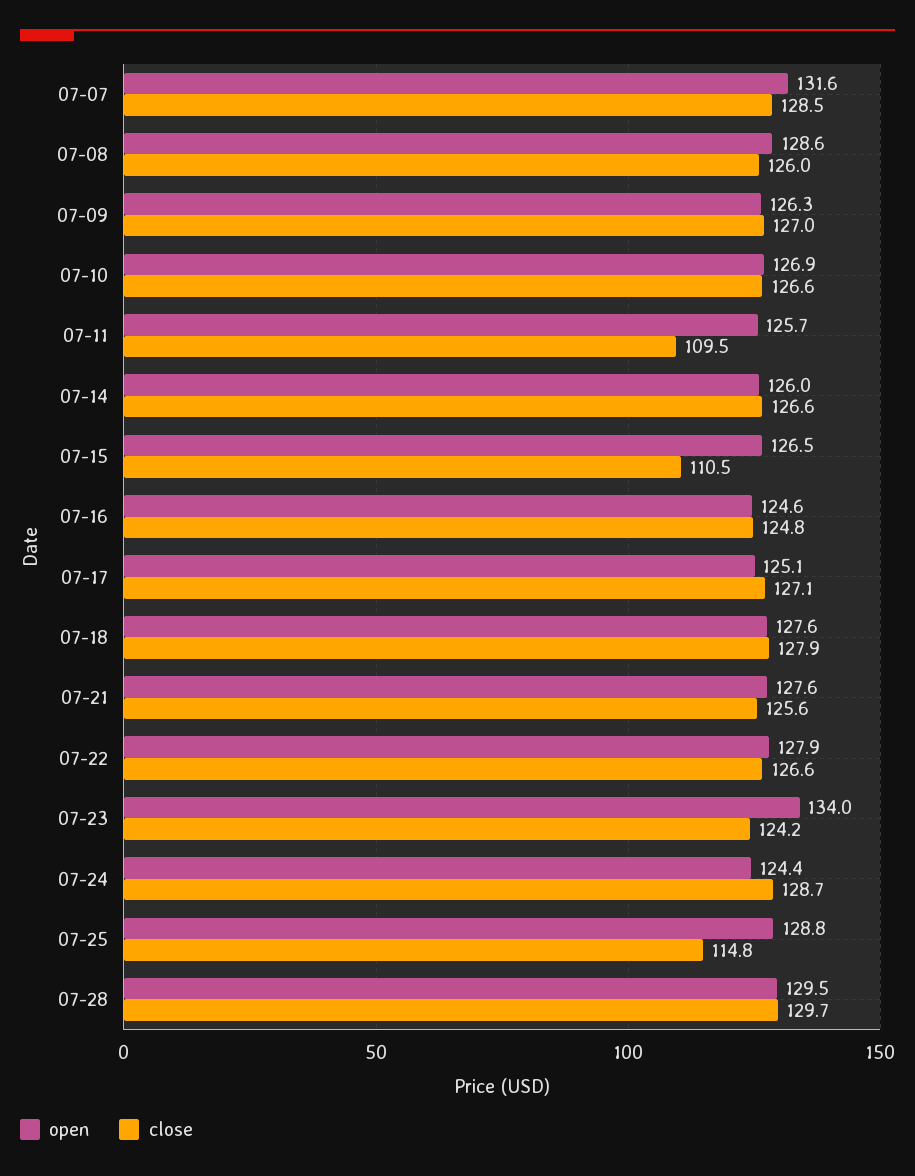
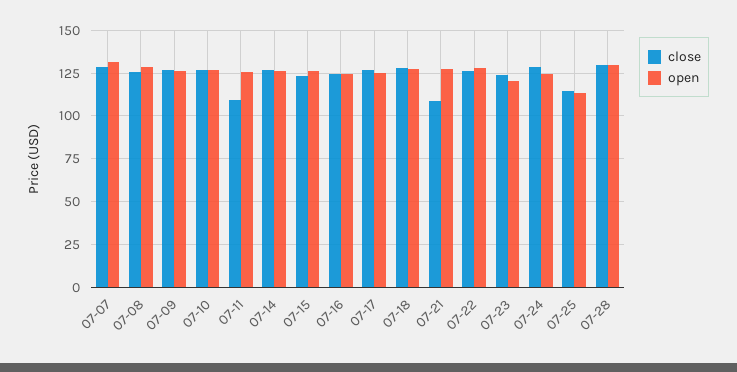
close, 07-15: 110.5 -> 125
close, 07-21: 125.6 -> 110
open, 07-23: 134 -> 120
open, 07-25: 128.8 -> 115

